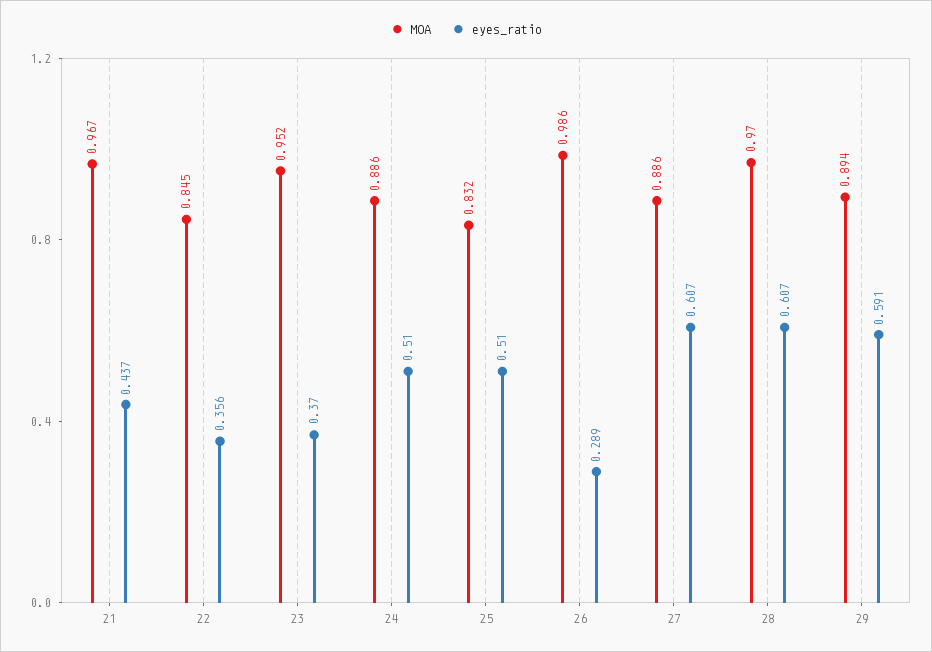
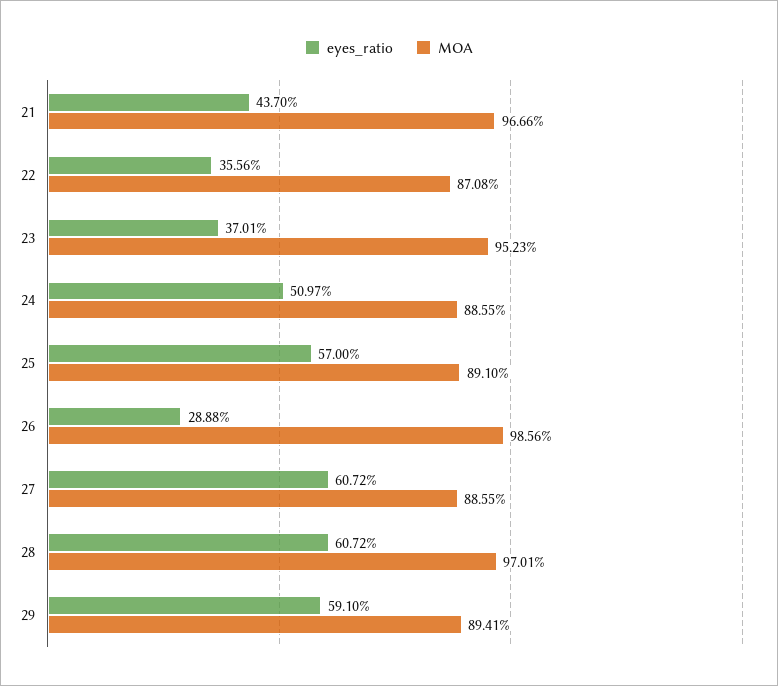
MOA, 22: 0.845 -> 0.8708
MOA, 25: 0.832 -> 0.891
eyes_ratio, 25: 0.51 -> 0.57

